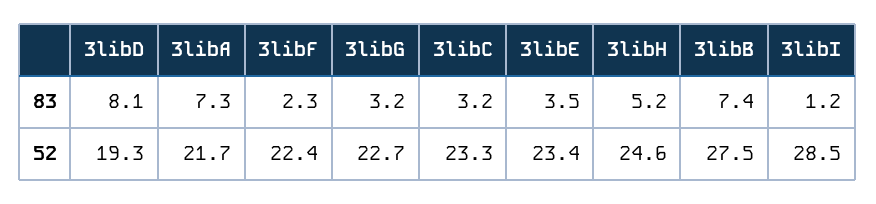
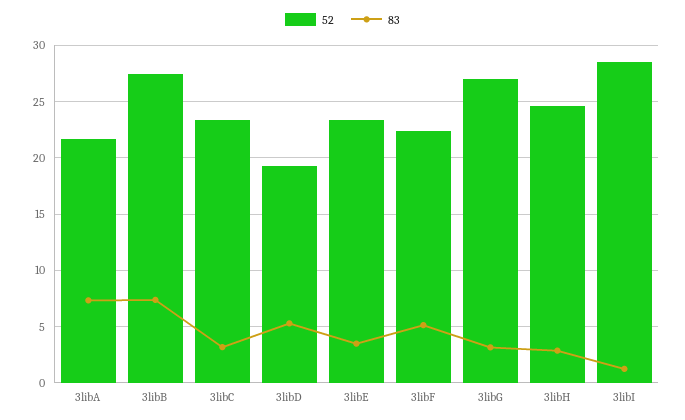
83, 3libD: 8.1 -> 5
83, 3libF: 2.3 -> 5
83, 3libH: 5.2 -> 3
52, 3libG: 22.7 -> 27

